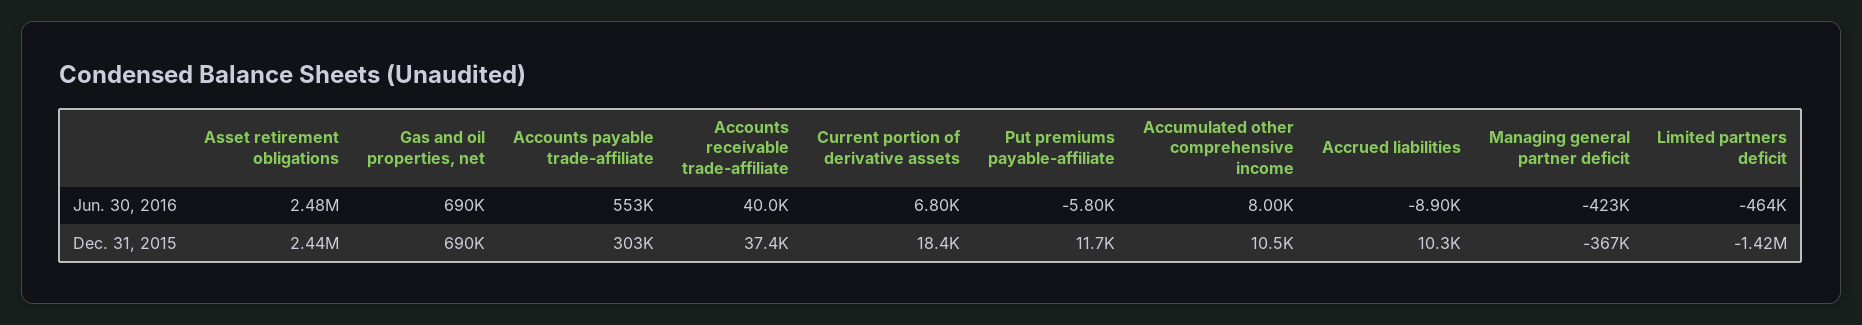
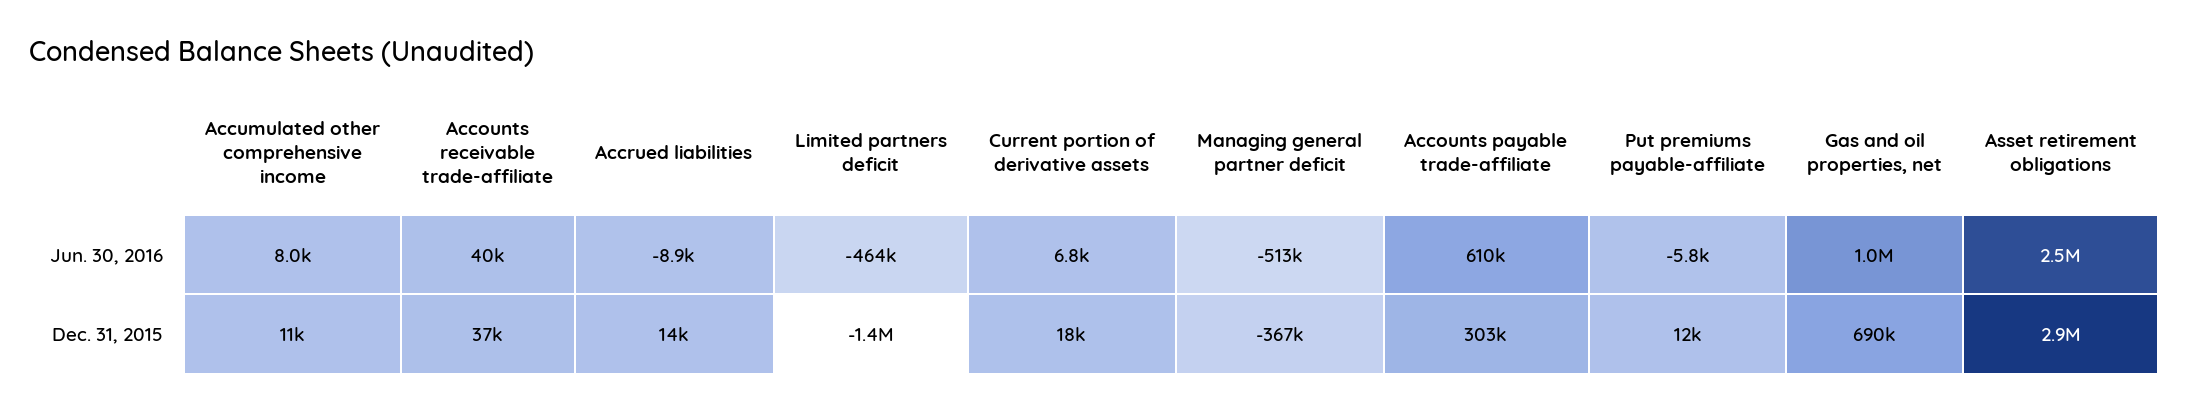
Gas and oil properties, net, Jun. 30, 2016: 690000 -> 1000000
Accounts payable trade-affiliate, Jun. 30, 2016: 553000 -> 610000
Managing general partner deficit, Jun. 30, 2016: -423000 -> -513000
Asset retirement obligations, Dec. 31, 2015: 2440000 -> 2900000
Accrued liabilities, Dec. 31, 2015: 10300 -> 14000

